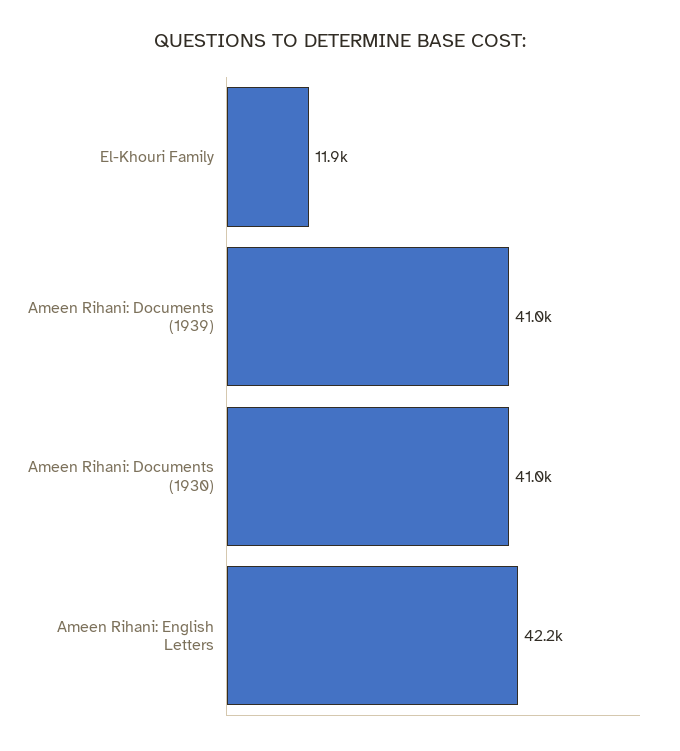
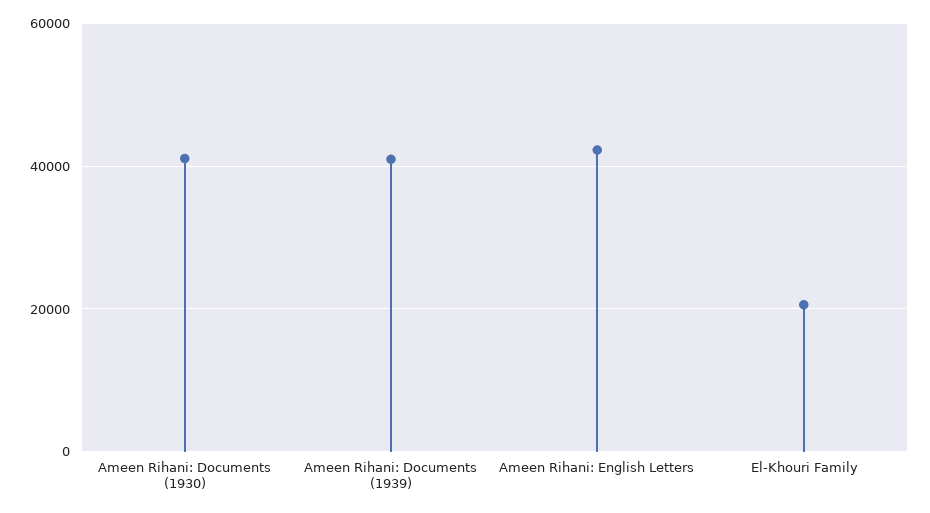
El-Khouri Family: 11900 -> 20000

